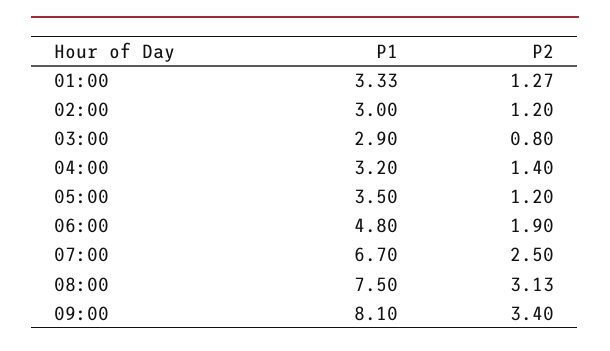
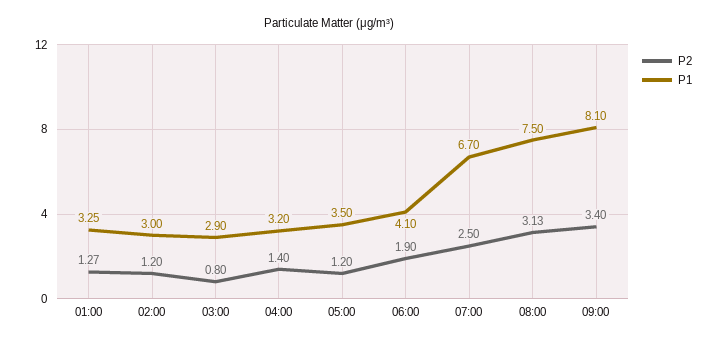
P1, 01:00: 3.33 -> 3.25
P1, 06:00: 4.8 -> 4.1

